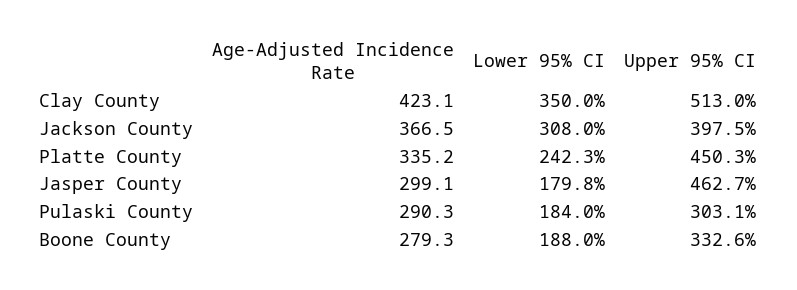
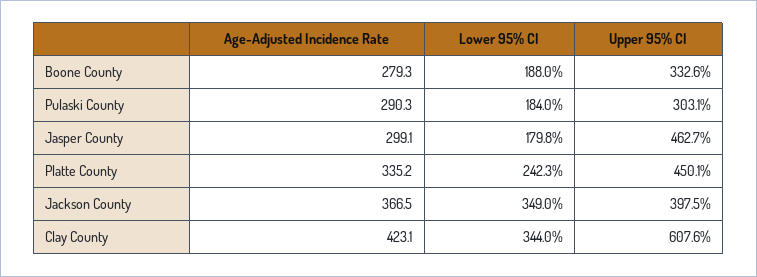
Lower 95% CI, Clay County: 350 -> 344
Upper 95% CI, Clay County: 513 -> 607.6
Lower 95% CI, Jackson County: 308 -> 349
Upper 95% CI, Platte County: 450.3 -> 450.1

